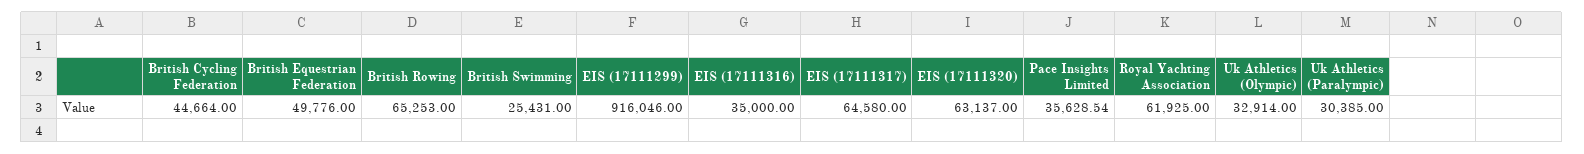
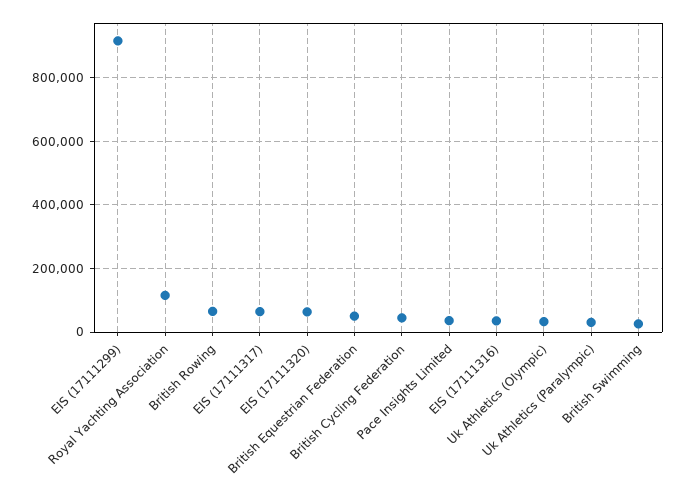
Royal Yachting Association: 61925 -> 120000

